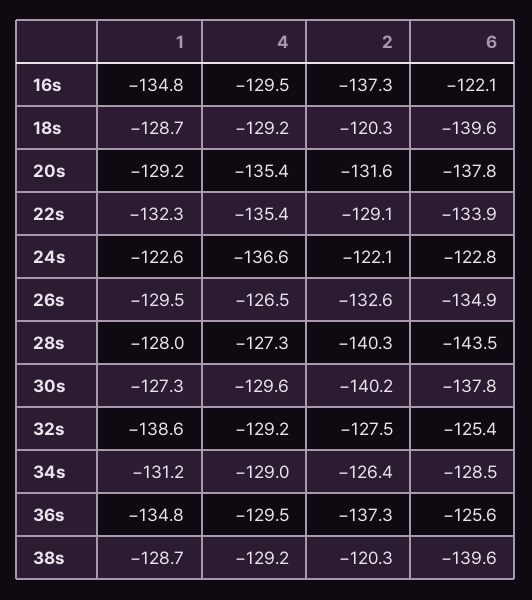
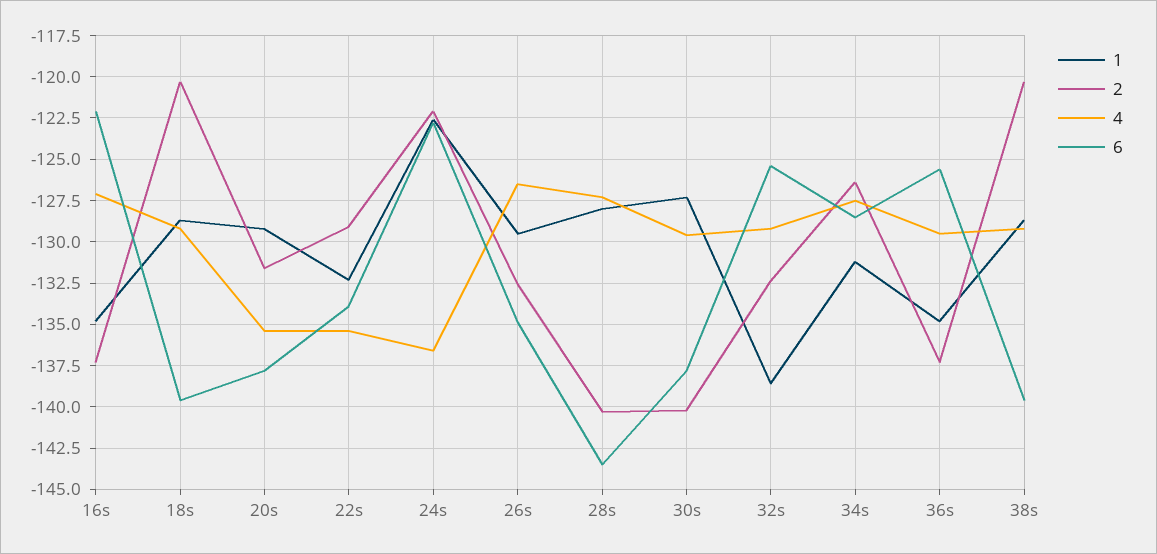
4, 16s: -129.5 -> -127
2, 32s: -127.5 -> -132.5
4, 34s: -129 -> -127.5

